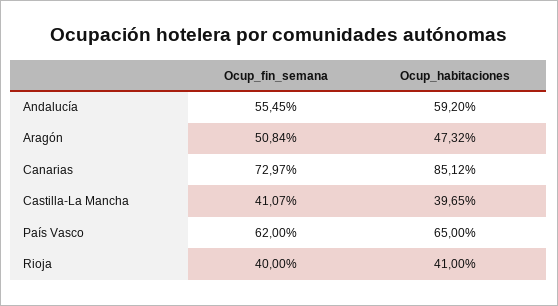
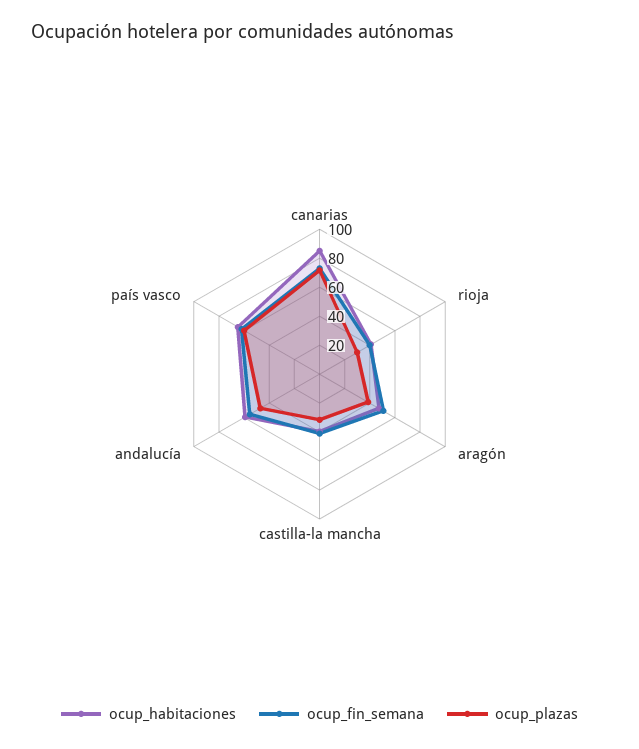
ocup_plazas, Canarias: none -> 70
ocup_plazas, Rioja: none -> 30
ocup_plazas, Aragón: none -> 40
ocup_plazas, Castilla-La Mancha: none -> 30
ocup_plazas, Andalucía: none -> 50
ocup_plazas, País Vasco: none -> 60

